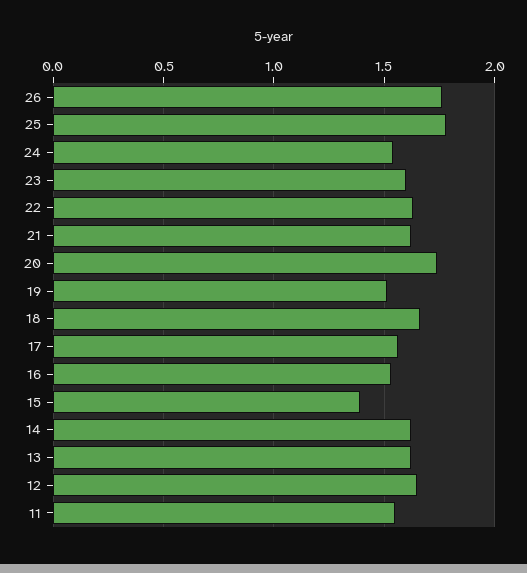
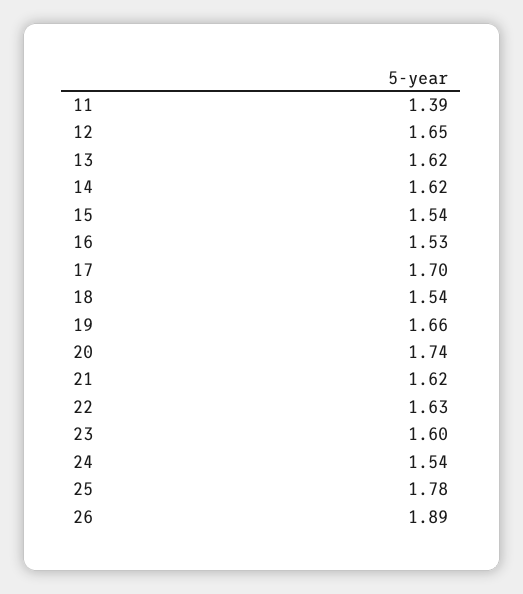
26: 1.75 -> 1.89
19: 1.5 -> 1.66
18: 1.65 -> 1.54
17: 1.55 -> 1.7
15: 1.4 -> 1.54
11: 1.55 -> 1.39

